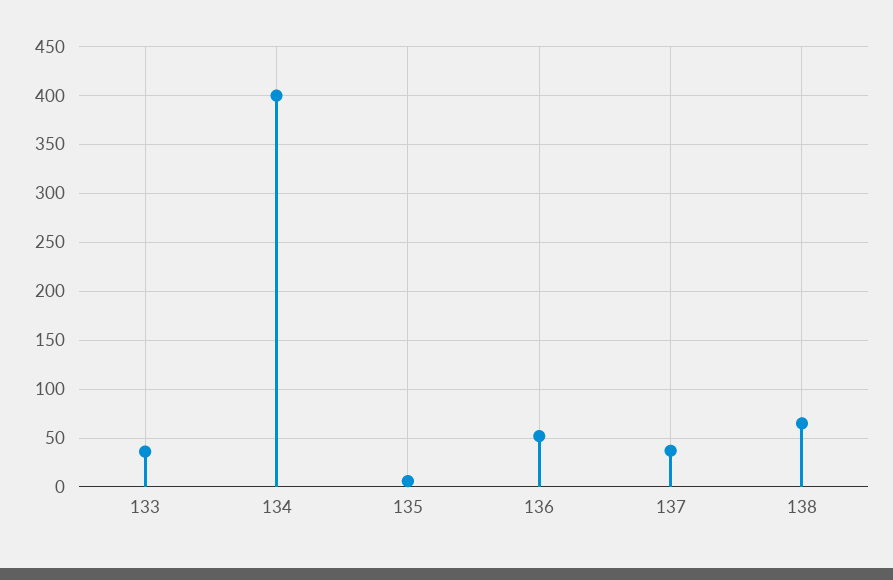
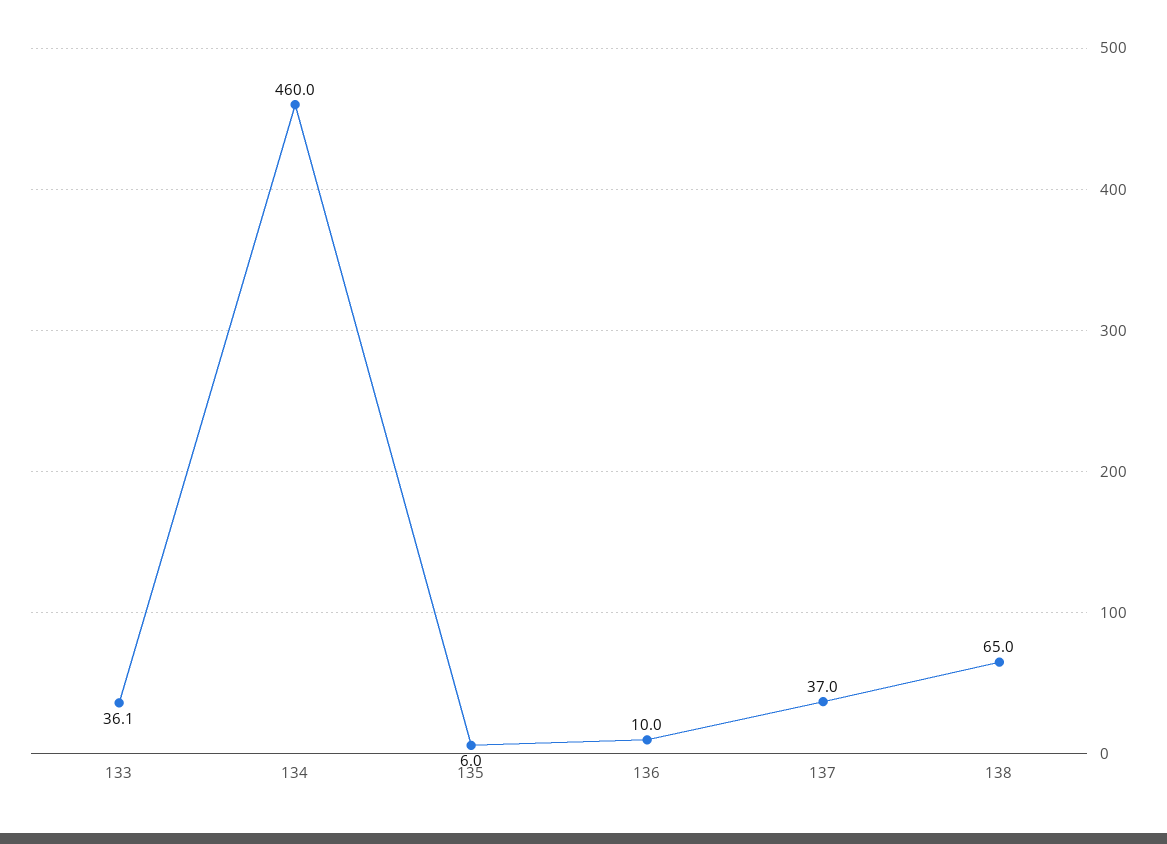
134: 400 -> 460
136: 50 -> 10

